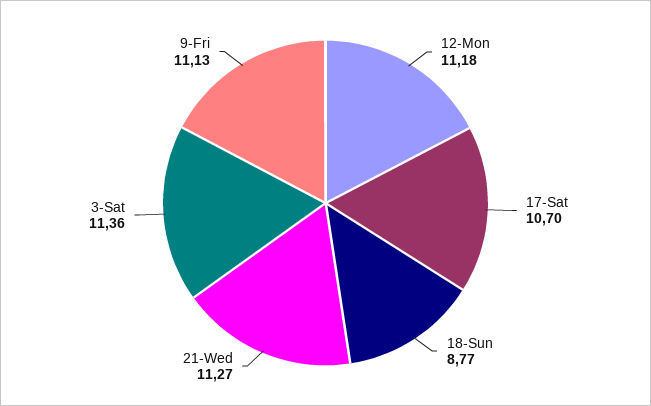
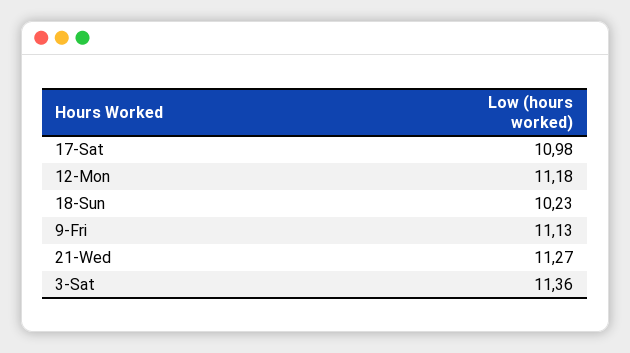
17-Sat: 10.7 -> 10.98
18-Sun: 8.77 -> 10.23

